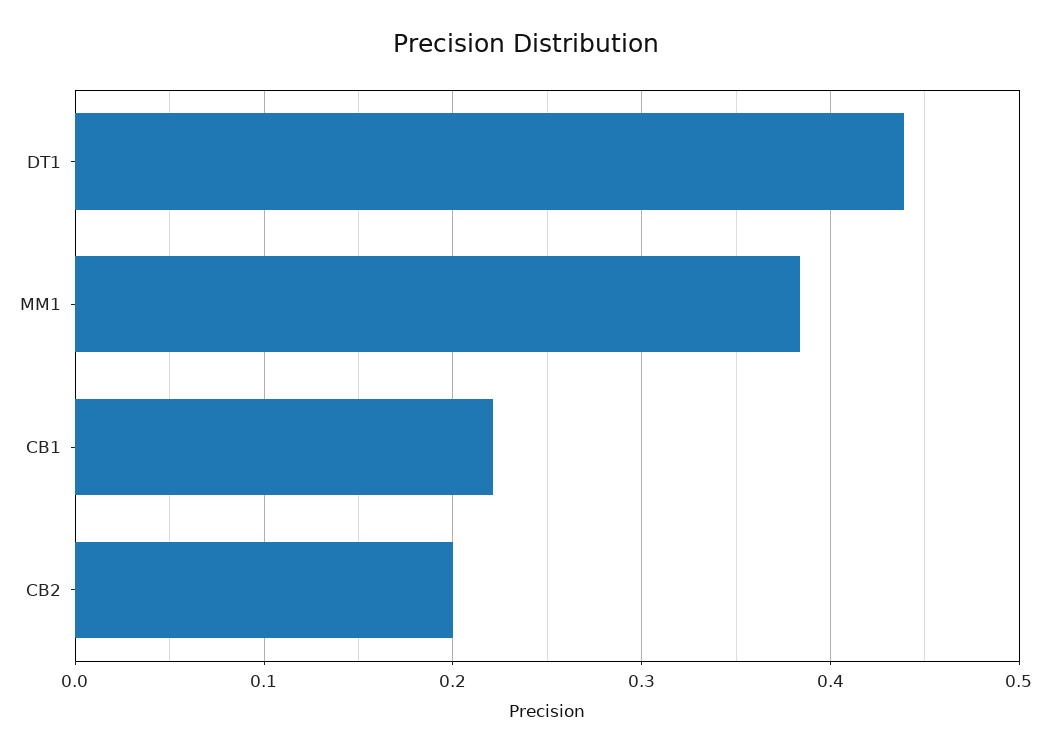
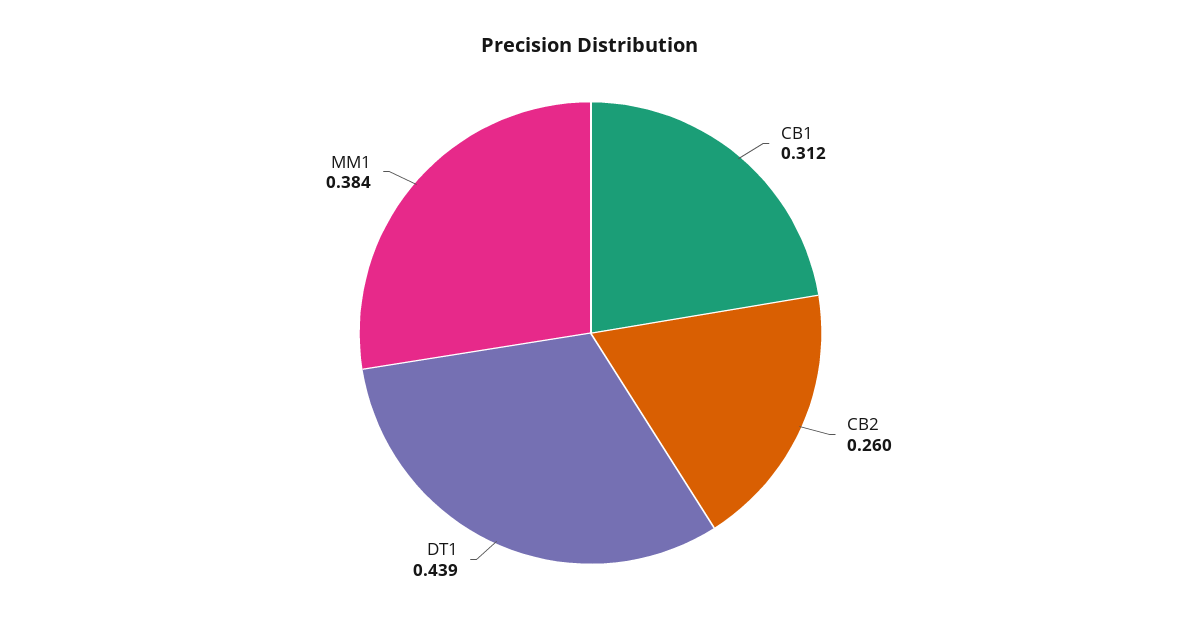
CB1: 0.22 -> 0.312
CB2: 0.2 -> 0.26

